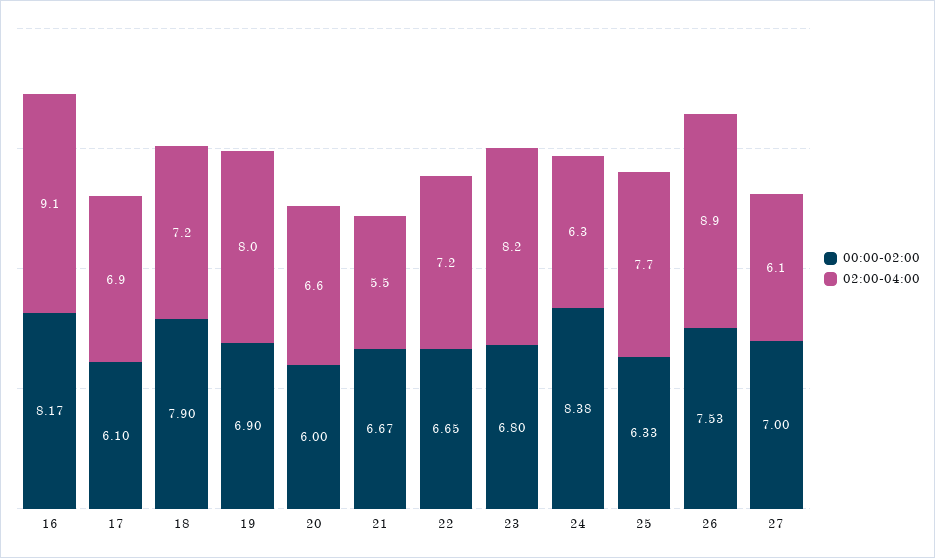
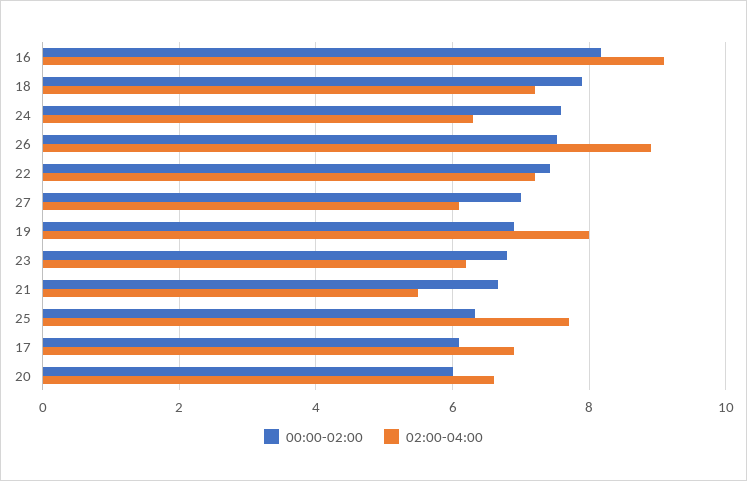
00:00-02:00, 22: 6.65 -> 7.4
02:00-04:00, 23: 8.2 -> 6.2
00:00-02:00, 24: 8.38 -> 7.6

